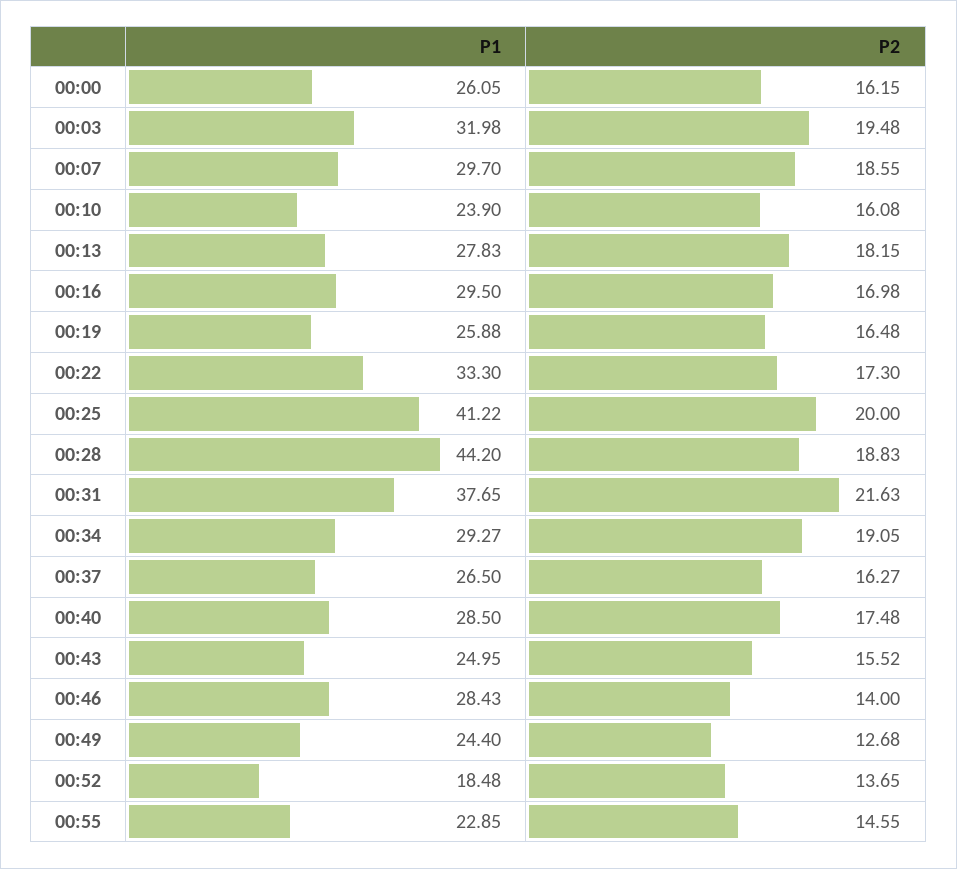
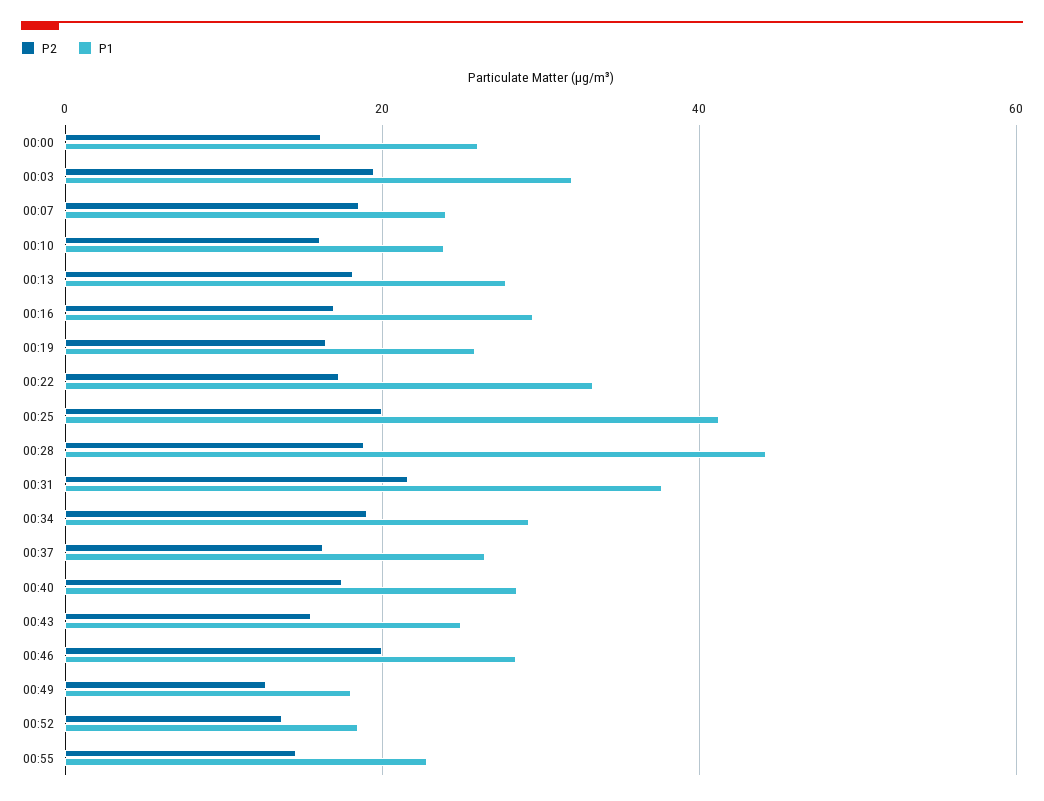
P1, 00:07: 29.7 -> 24
P2, 00:46: 14 -> 20
P1, 00:49: 24.4 -> 18

